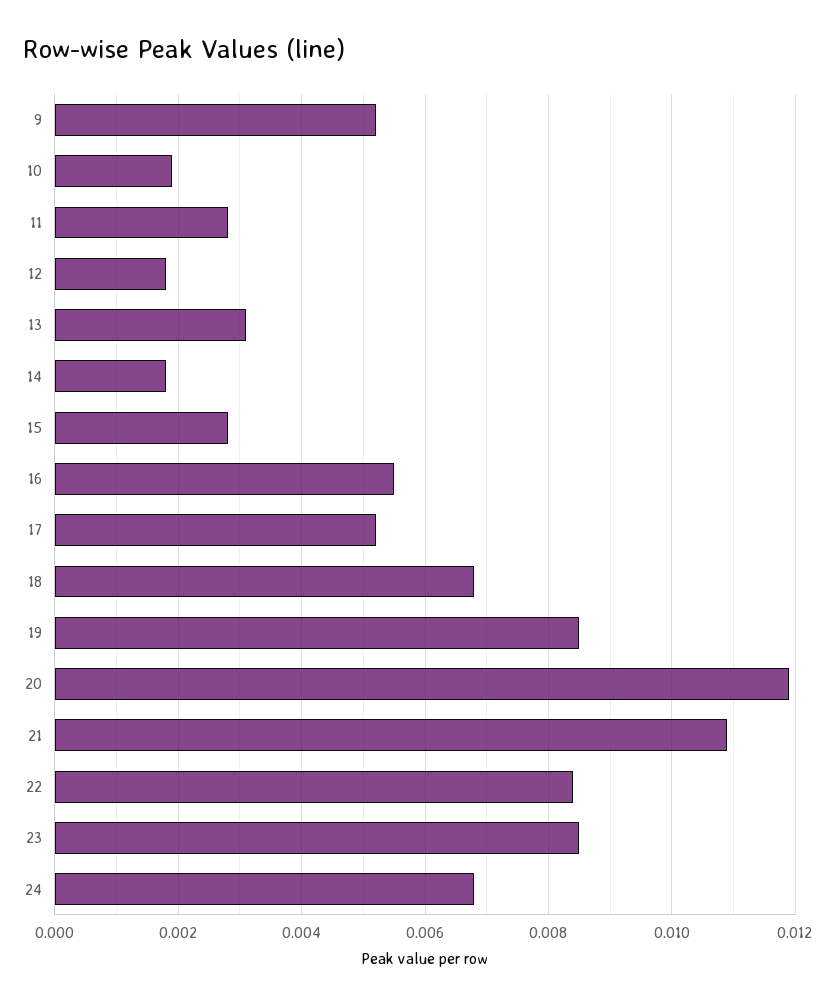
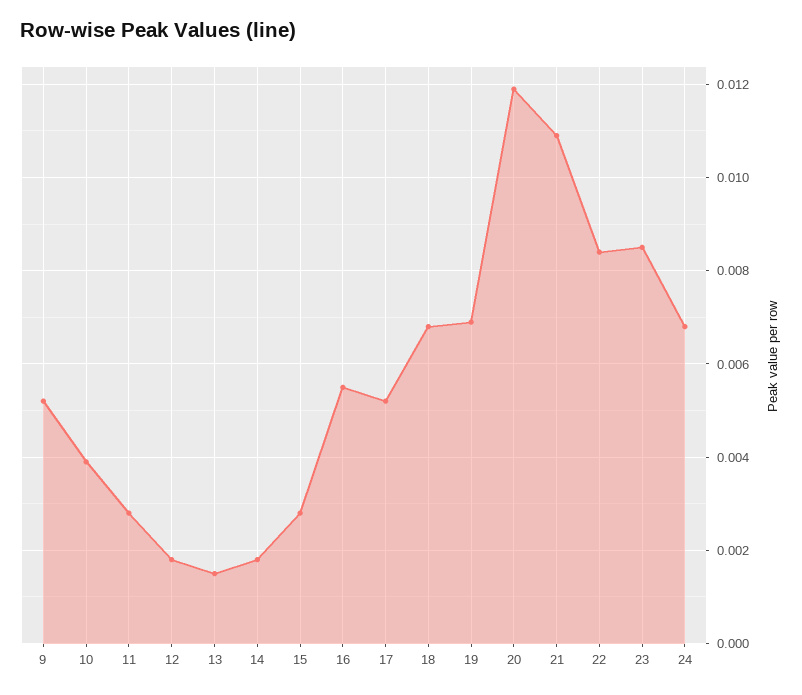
10: 0.002 -> 0.004
13: 0.003 -> 0.0015
19: 0.0085 -> 0.007

